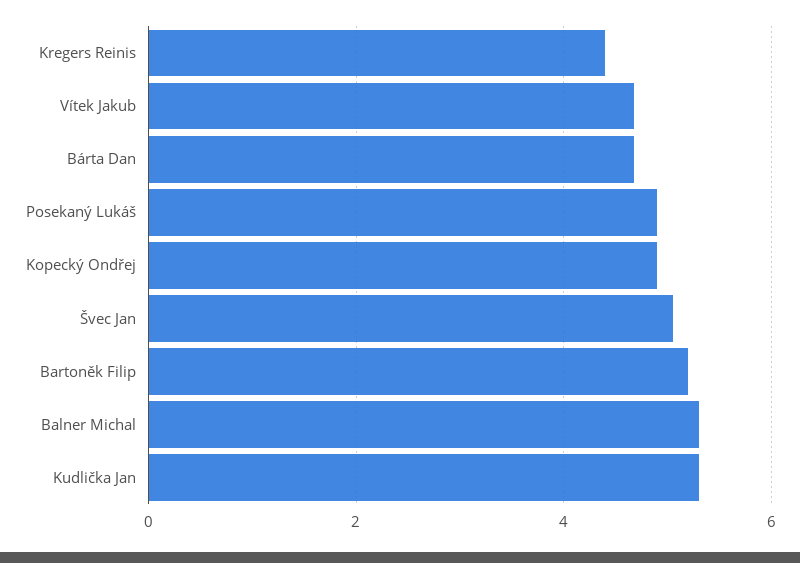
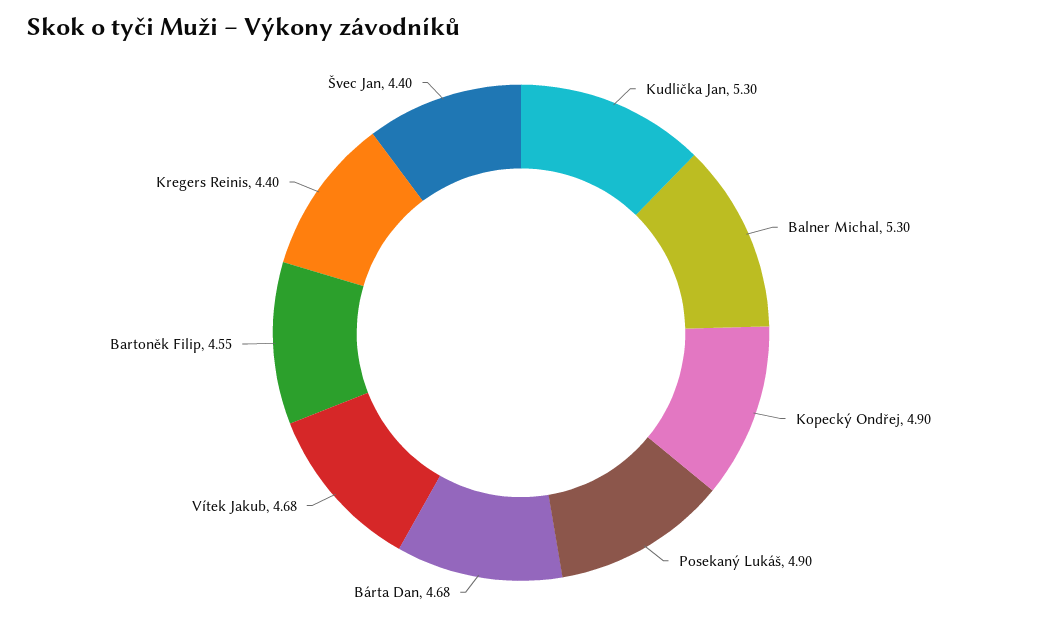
Švec Jan: 5 -> 4.4
Bartoněk Filip: 5.2 -> 4.55

